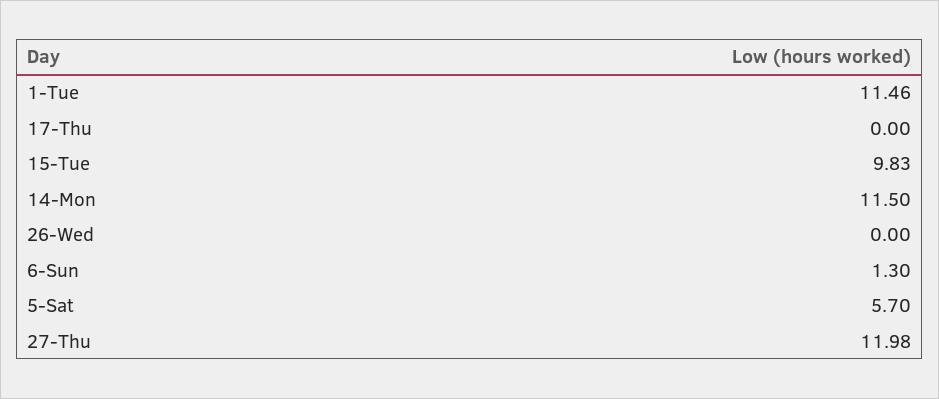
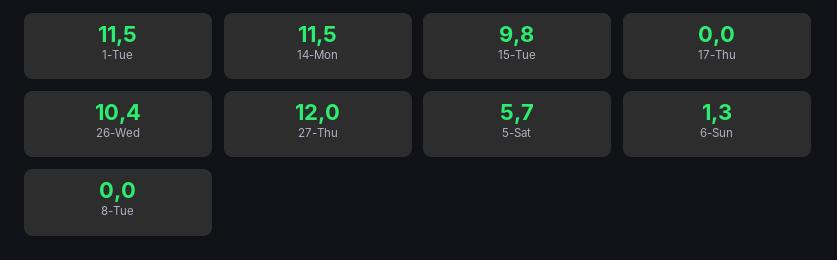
26-Wed: 0 -> 10.4
8-Tue: none -> 0

